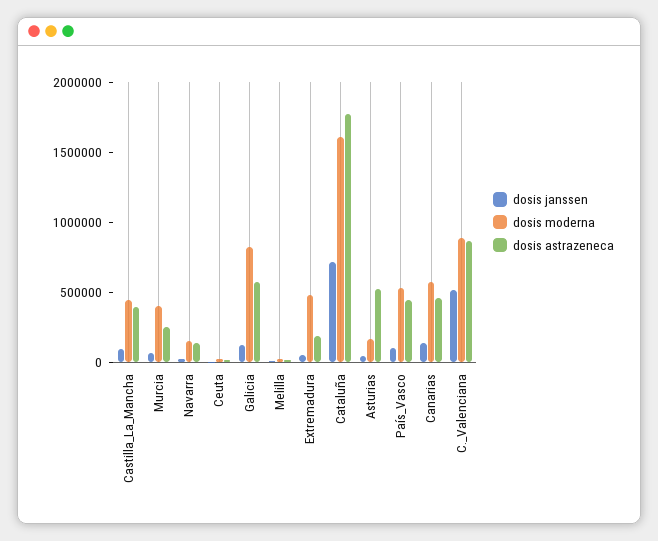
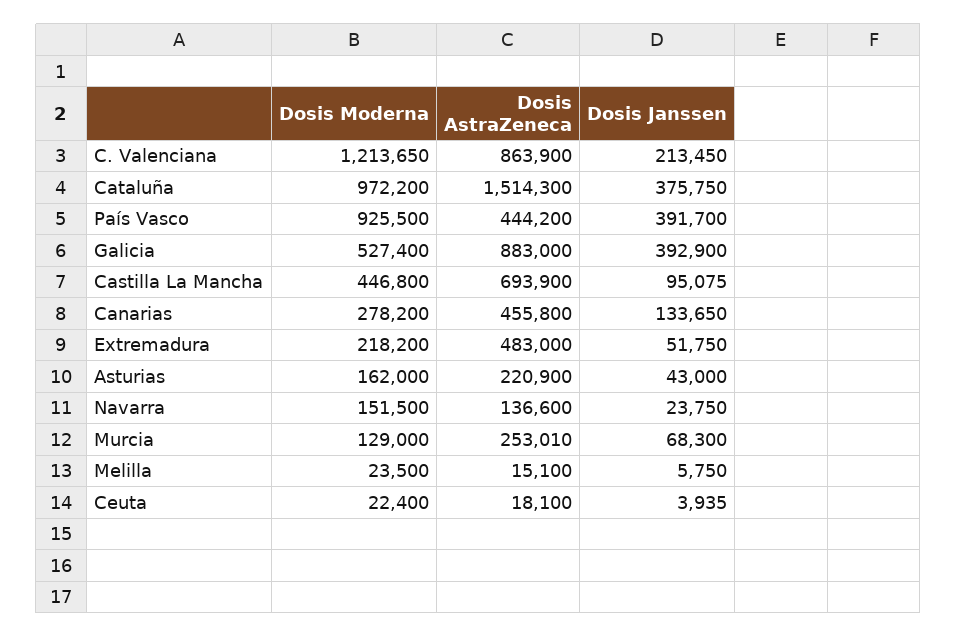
dosis astrazeneca, Castilla_La_Mancha: 400000 -> 693900
dosis moderna, Murcia: 400000 -> 129000
dosis janssen, Galicia: 100000 -> 392900
dosis moderna, Galicia: 800000 -> 527400
dosis astrazeneca, Galicia: 600000 -> 883000
dosis moderna, Extremadura: 500000 -> 218200
dosis astrazeneca, Extremadura: 200000 -> 483000
dosis janssen, Cataluña: 700000 -> 375750
dosis moderna, Cataluña: 1600000 -> 972200
dosis astrazeneca, Cataluña: 1800000 -> 1514300
dosis astrazeneca, Asturias: 500000 -> 220900
dosis janssen, País_Vasco: 100000 -> 391700
dosis moderna, País_Vasco: 500000 -> 925500
dosis moderna, Canarias: 600000 -> 278200
dosis janssen, C._Valenciana: 500000 -> 213450
dosis moderna, C._Valenciana: 900000 -> 1213650

